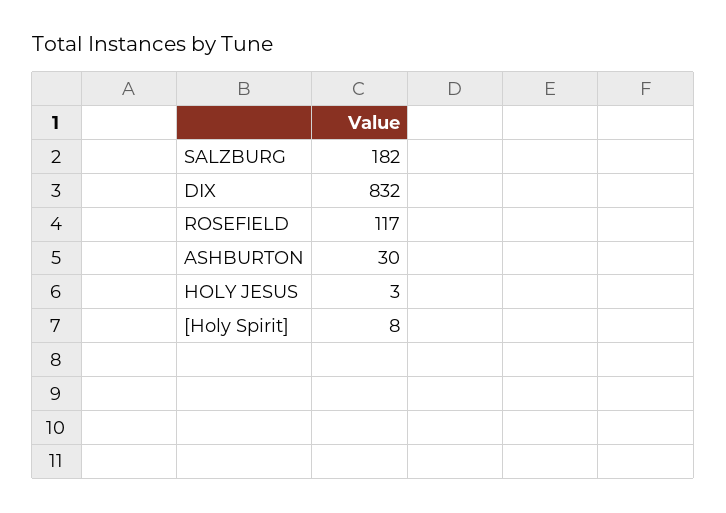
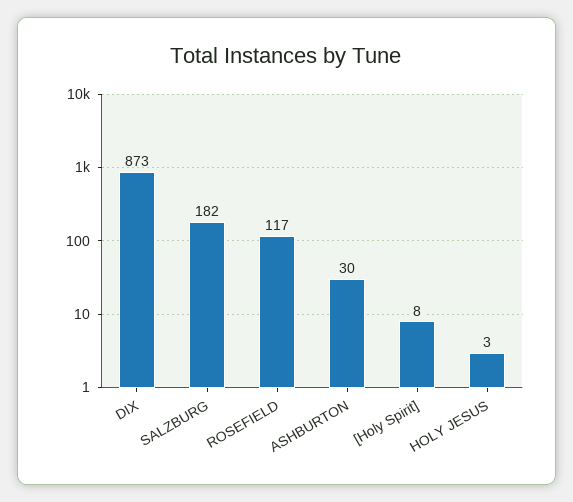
DIX: 832 -> 873

